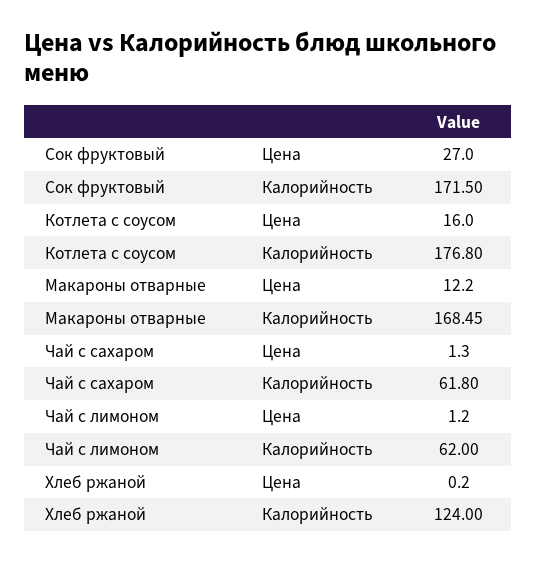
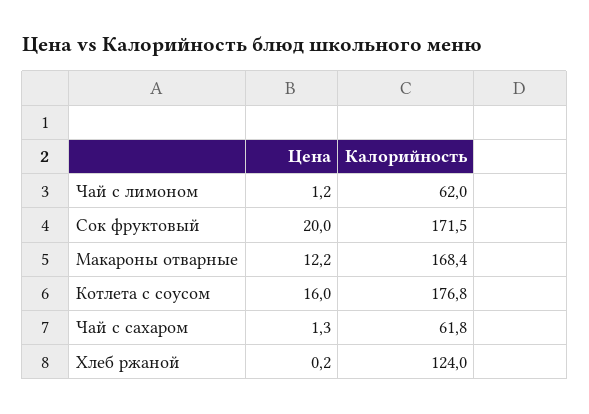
Сок фруктовый, Цена: 27 -> 20
Макароны отварные, Калорийность: 168.45 -> 168.4

